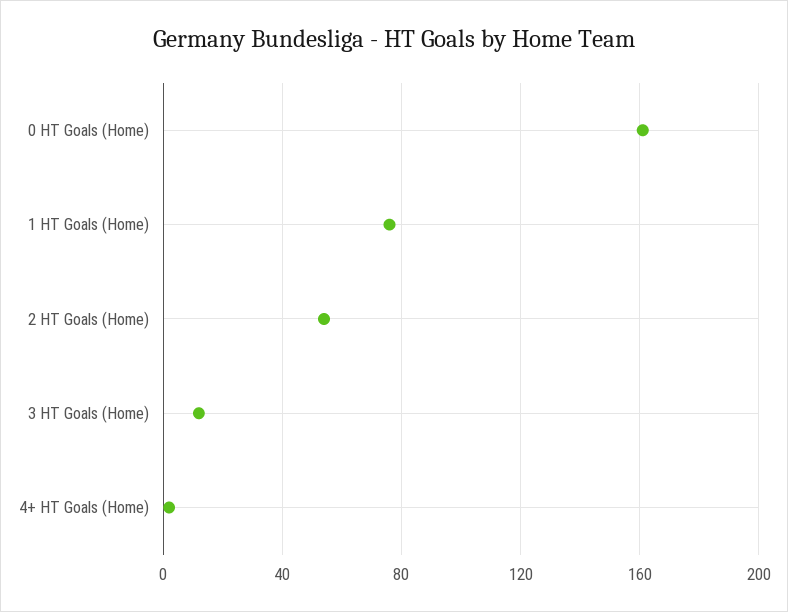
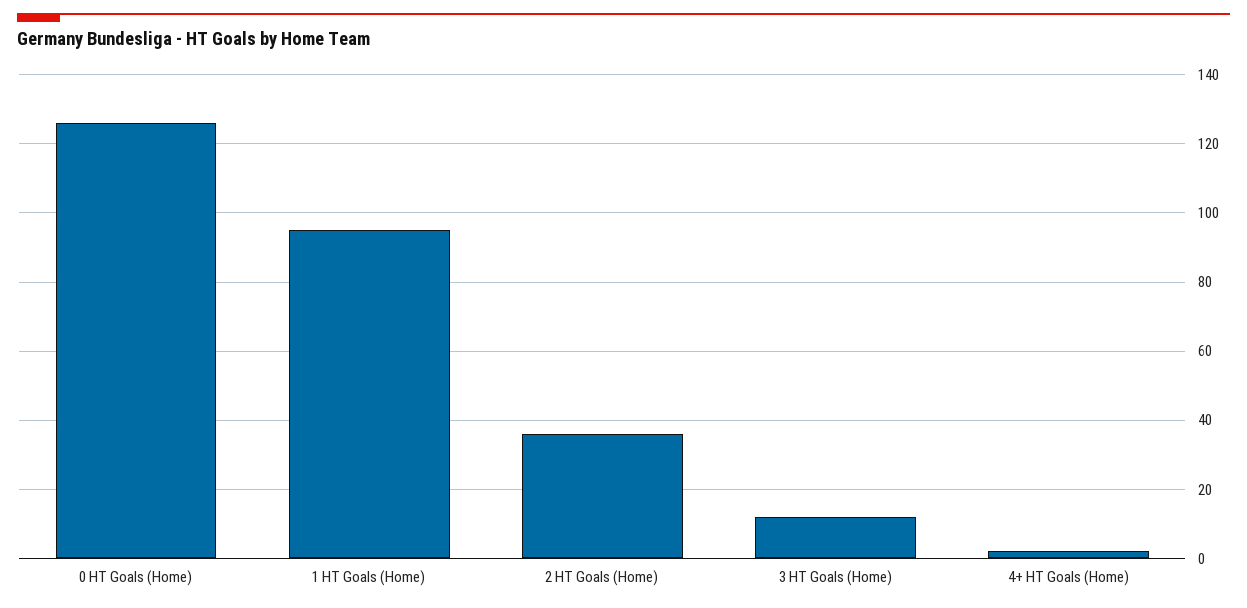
0 HT Goals (Home): 160 -> 125
1 HT Goals (Home): 75 -> 95
2 HT Goals (Home): 55 -> 35

